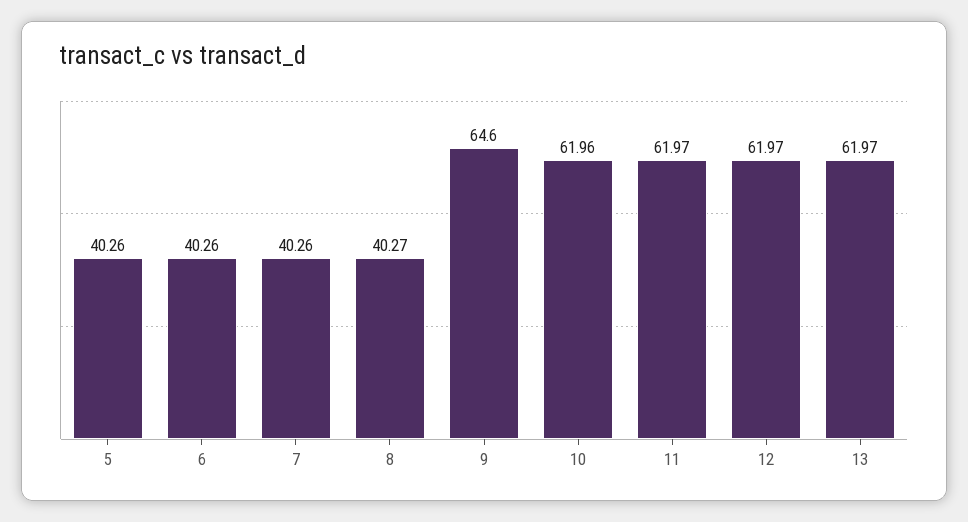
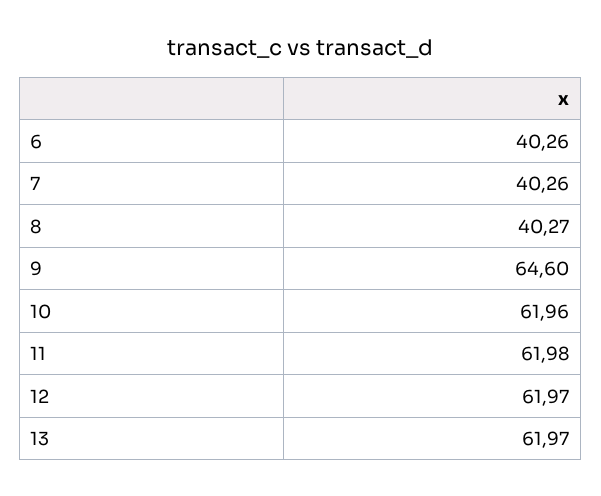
5: 40.26 -> none
11: 61.97 -> 61.98

